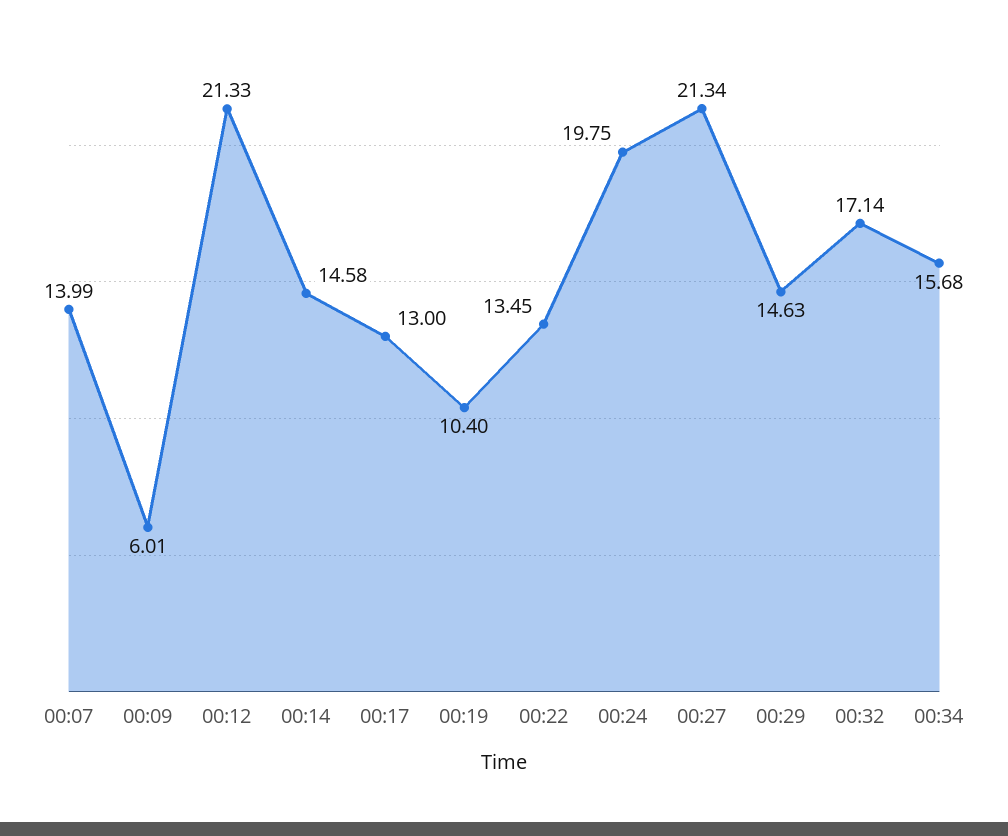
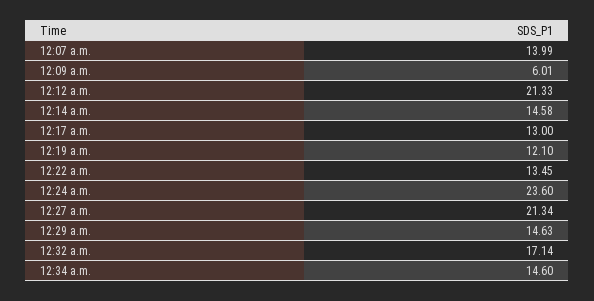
00:19: 10.4 -> 12.1
00:24: 19.75 -> 23.6
00:34: 15.68 -> 14.6

